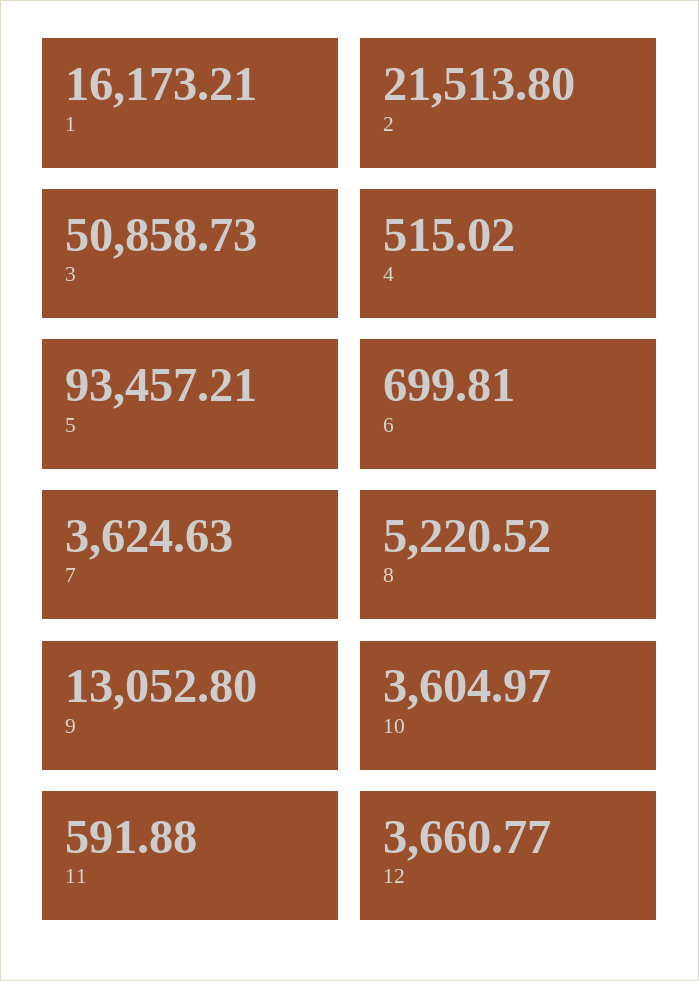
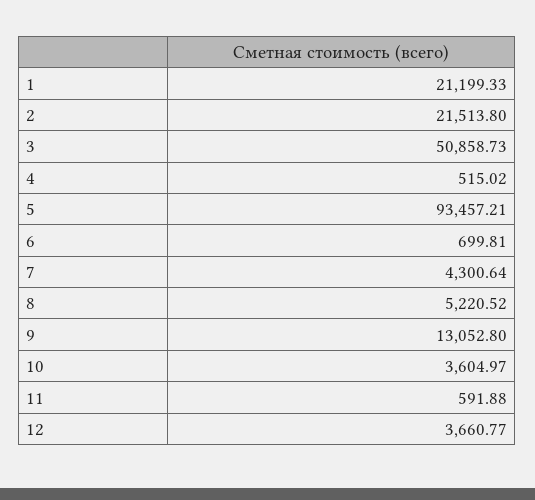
1: 16173.21 -> 21199.33
7: 3624.63 -> 4300.64

